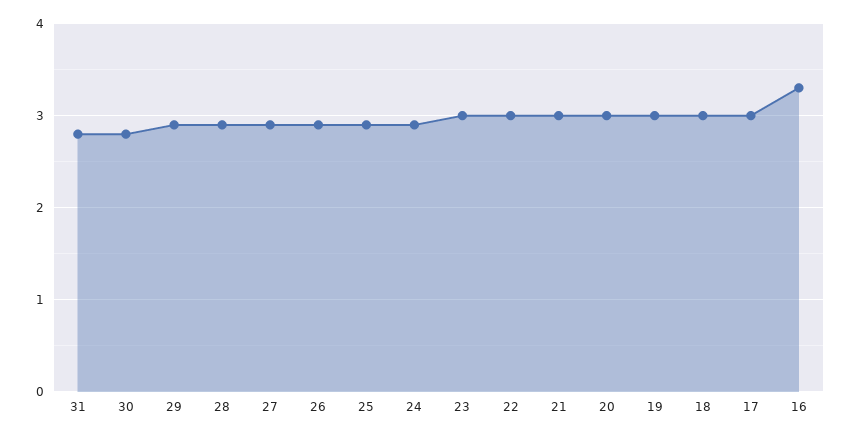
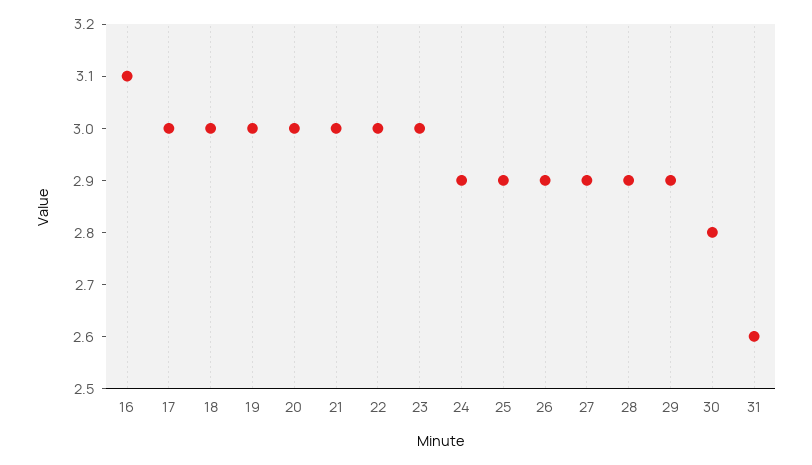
31: 2.8 -> 2.6
16: 3.3 -> 3.1

